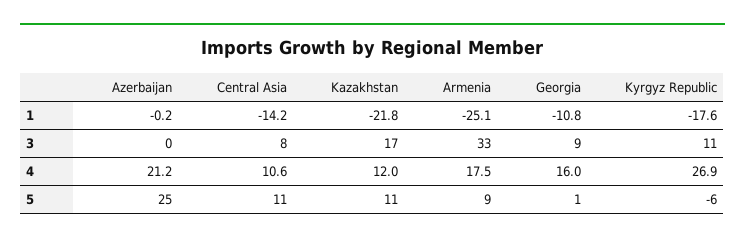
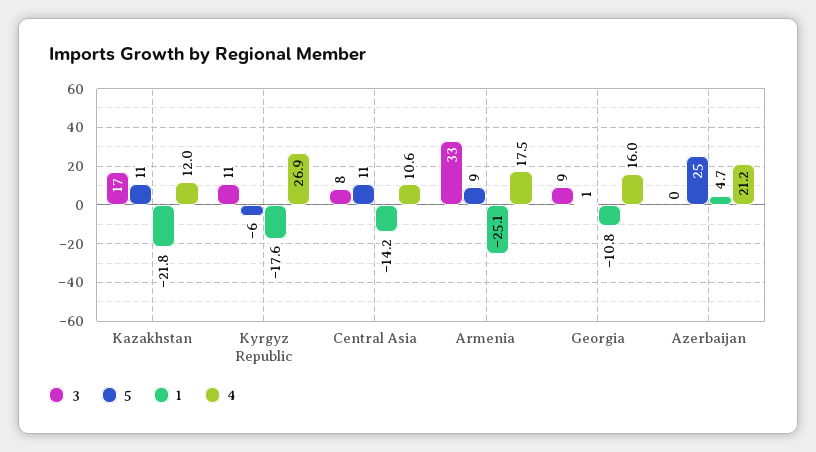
1, Azerbaijan: -0.2 -> 4.7

